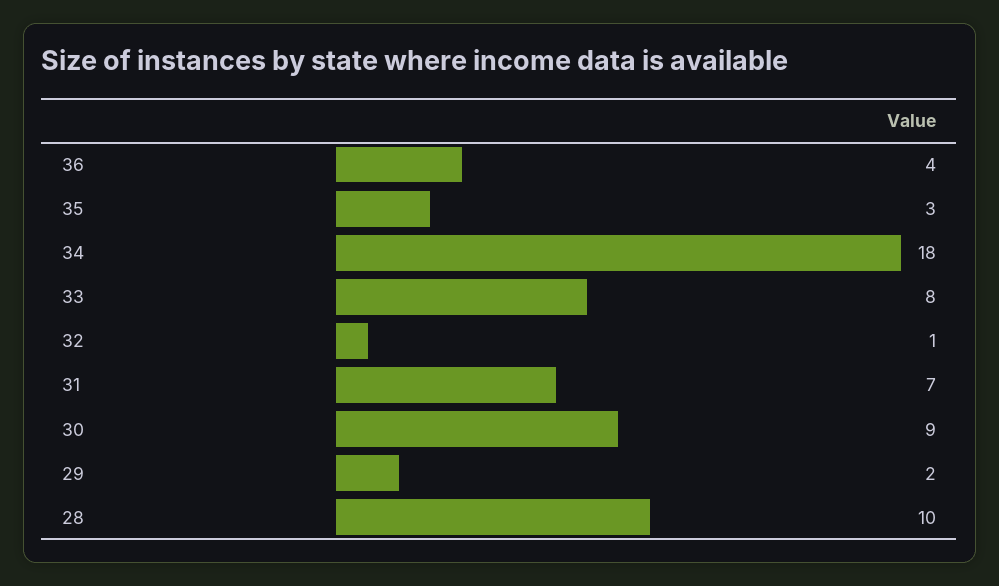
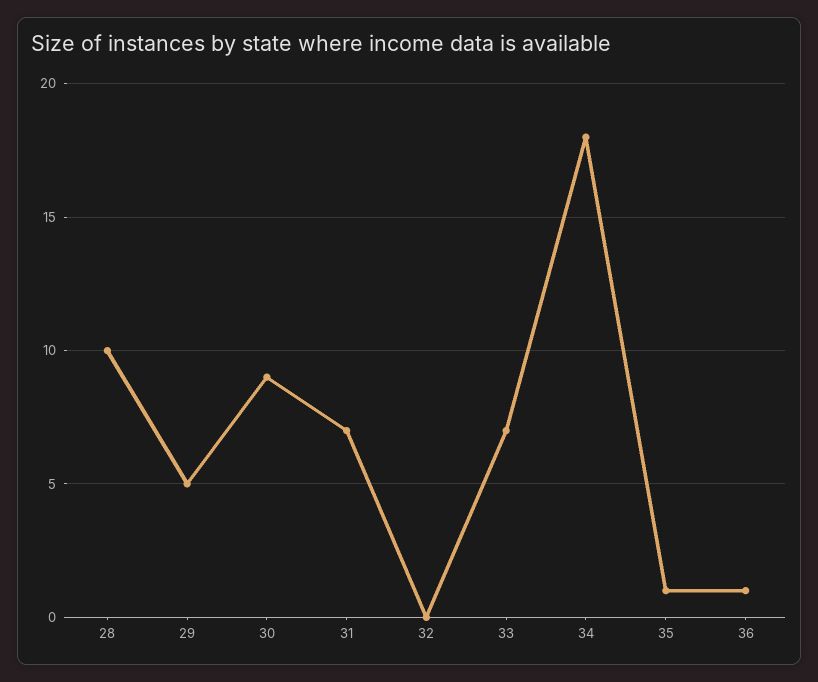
36: 4 -> 1
35: 3 -> 1
33: 8 -> 7
32: 1 -> 0
29: 2 -> 5

